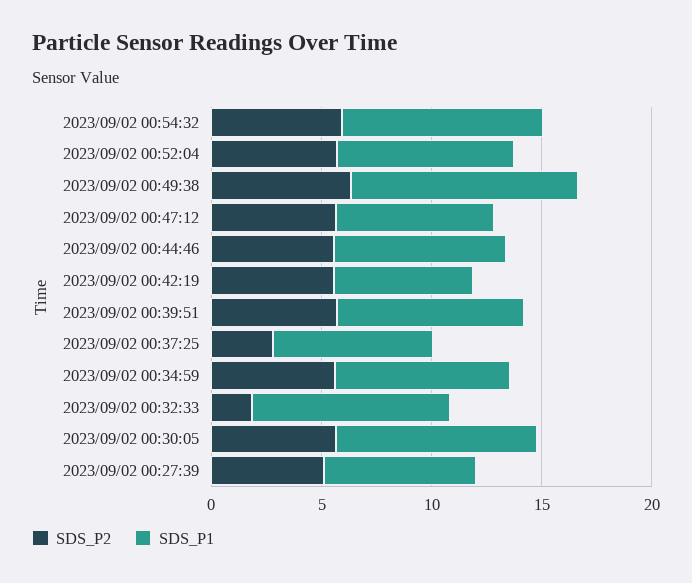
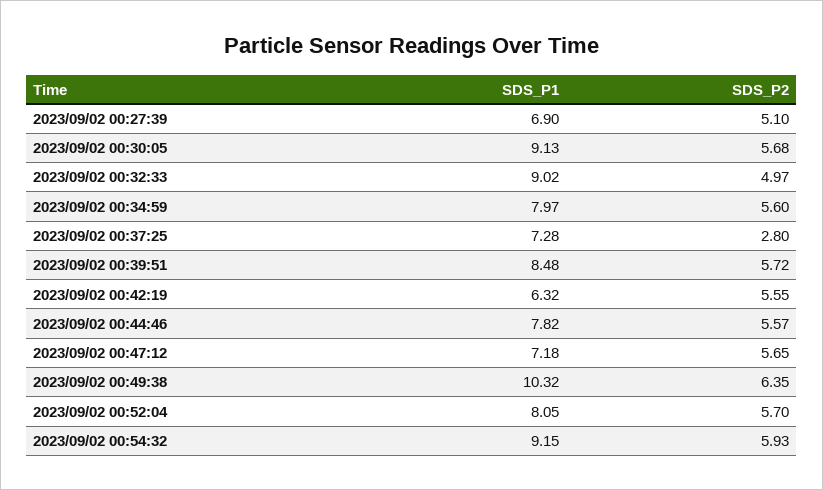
SDS_P2, 2023/09/02 00:32:33: 2 -> 4.97

